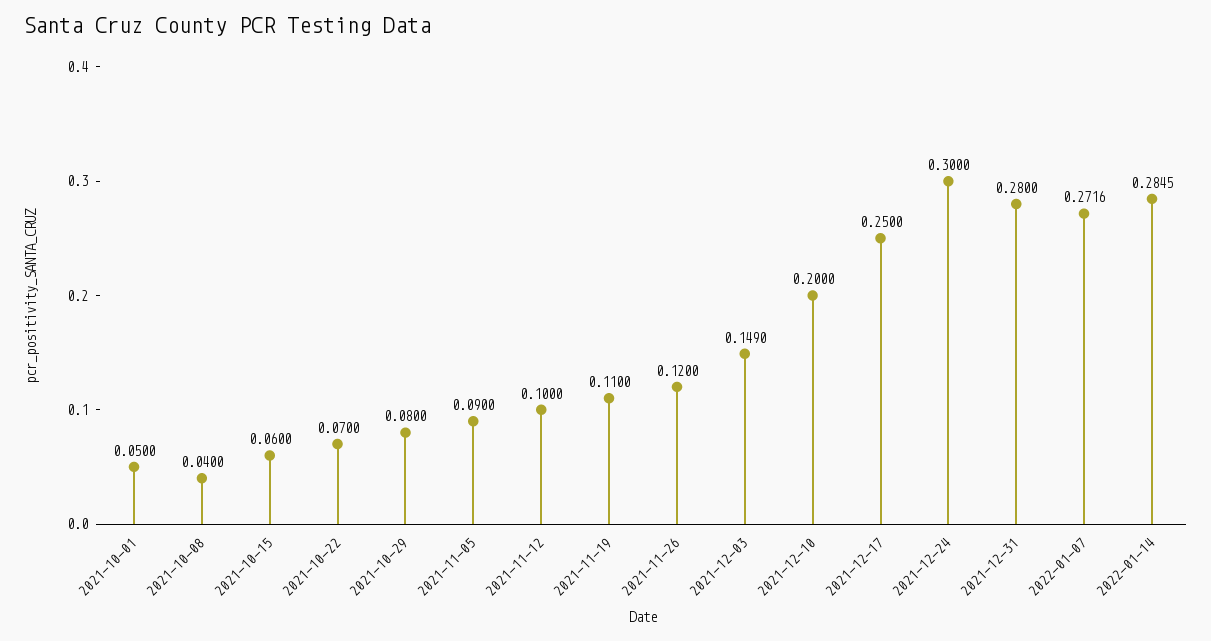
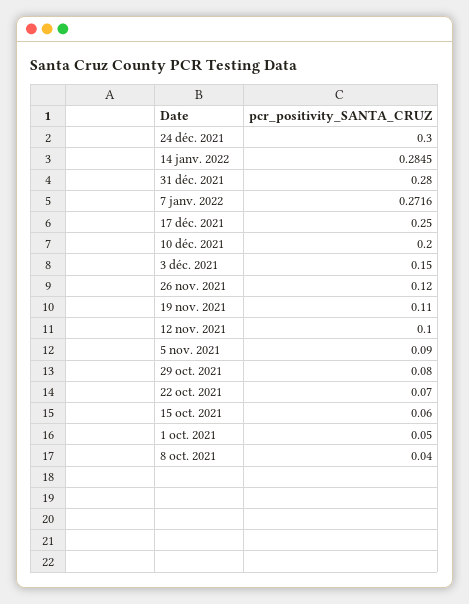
2021-12-03: 0.149 -> 0.15

